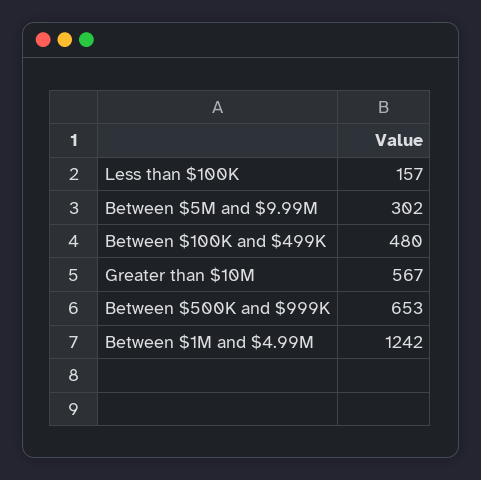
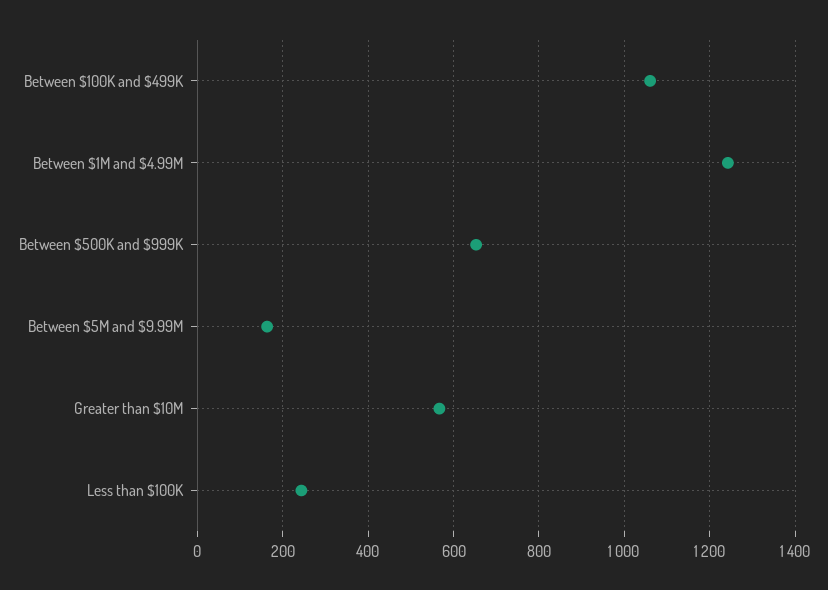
Less than $100K: 157 -> 240
Between $5M and $9.99M: 302 -> 160
Between $100K and $499K: 480 -> 1060

